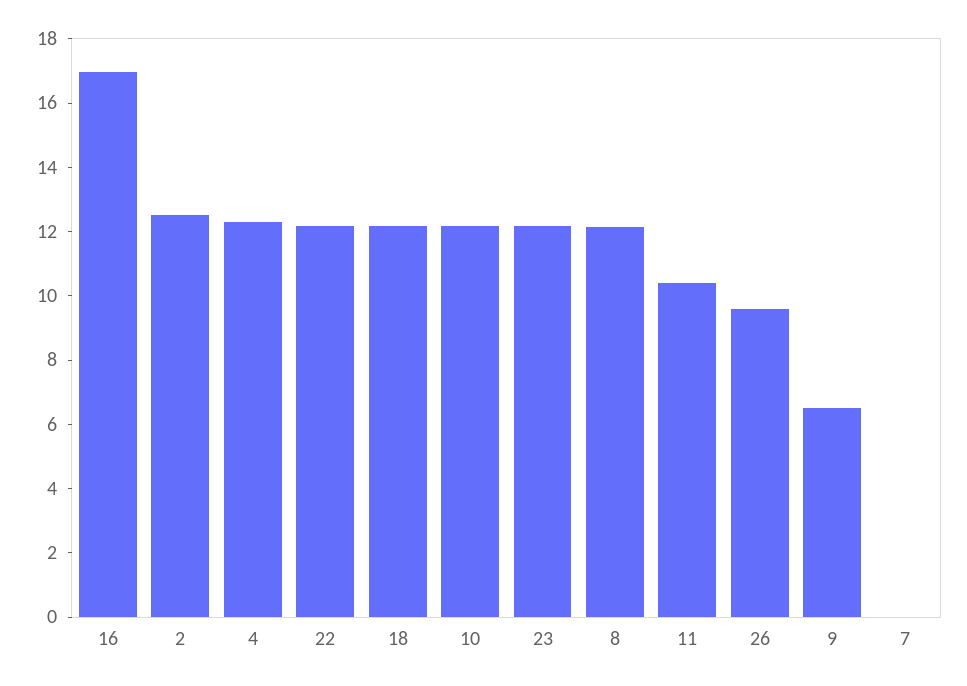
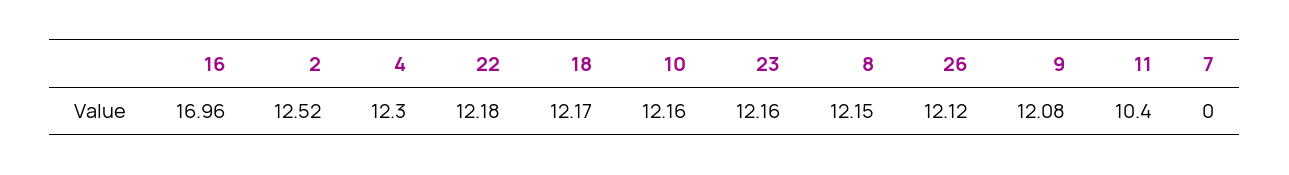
26: 9.5 -> 12.12
9: 6.5 -> 12.08

